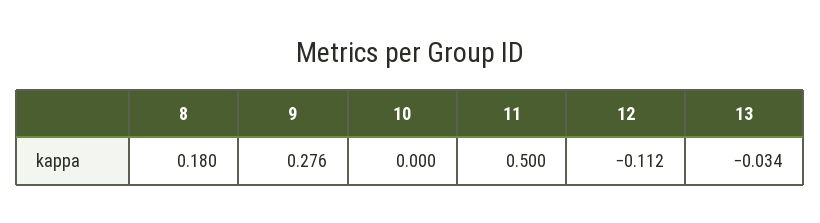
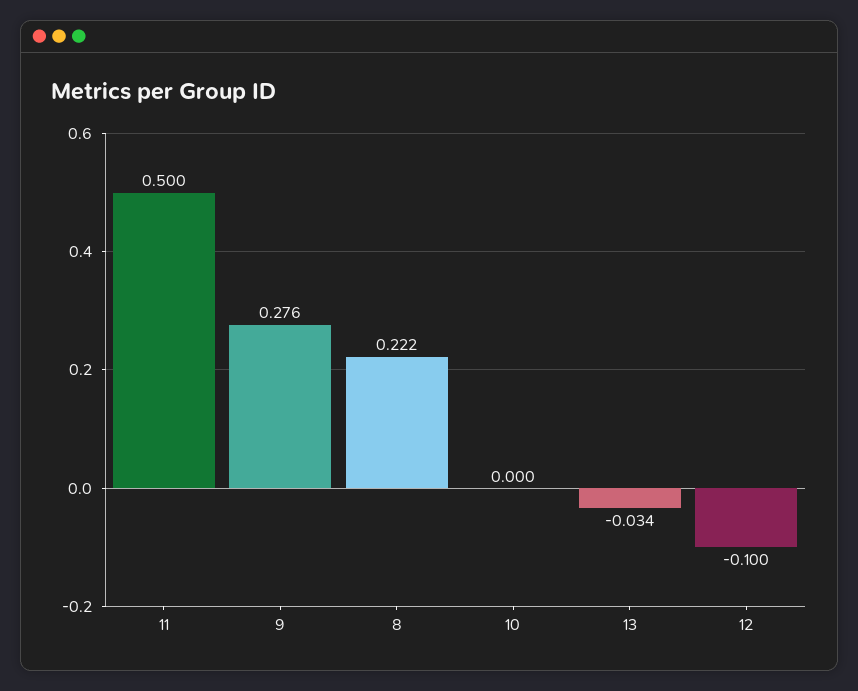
8: 0.18 -> 0.222
12: -0.112 -> -0.1

